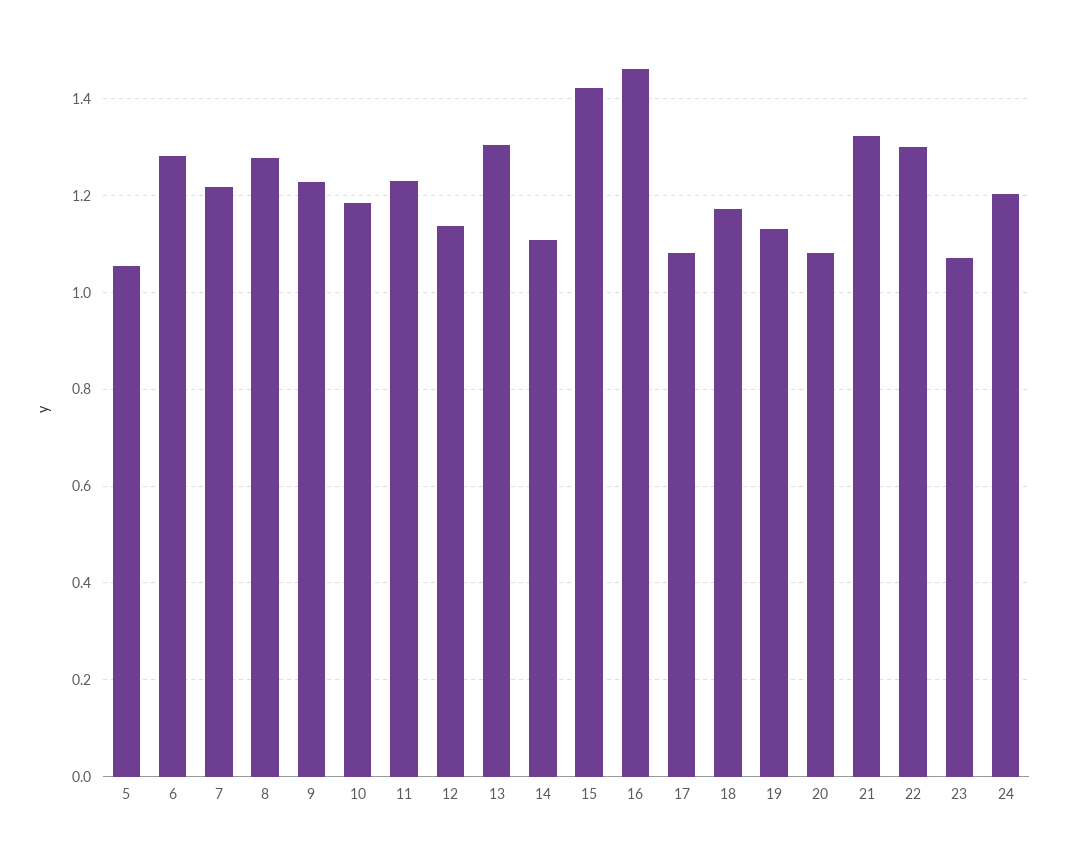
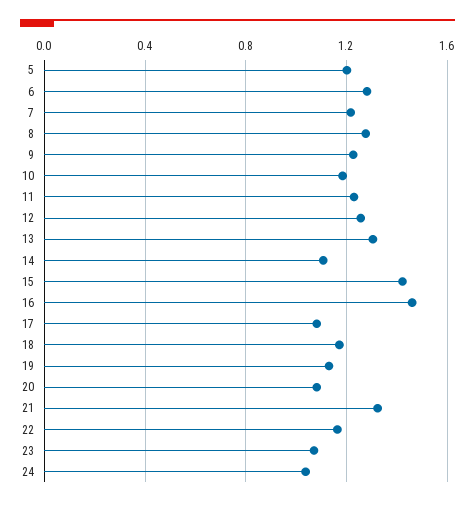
5: 1.06 -> 1.2
12: 1.14 -> 1.25
22: 1.3 -> 1.15
24: 1.2 -> 1.05

